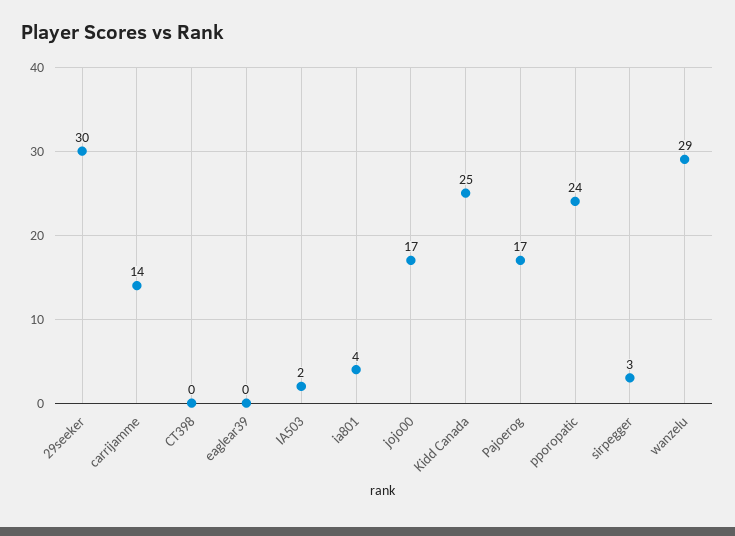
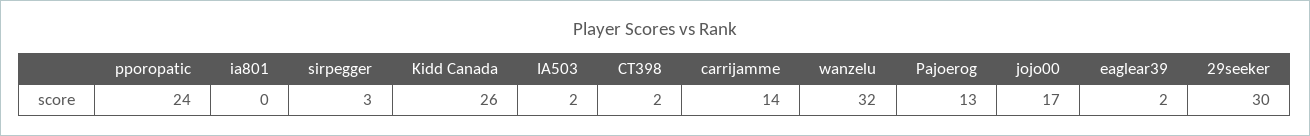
CT398: 0 -> 2
eaglear39: 0 -> 2
ia801: 4 -> 0
Kidd Canada: 25 -> 26
Pajoerog: 17 -> 13
wanzelu: 29 -> 32

